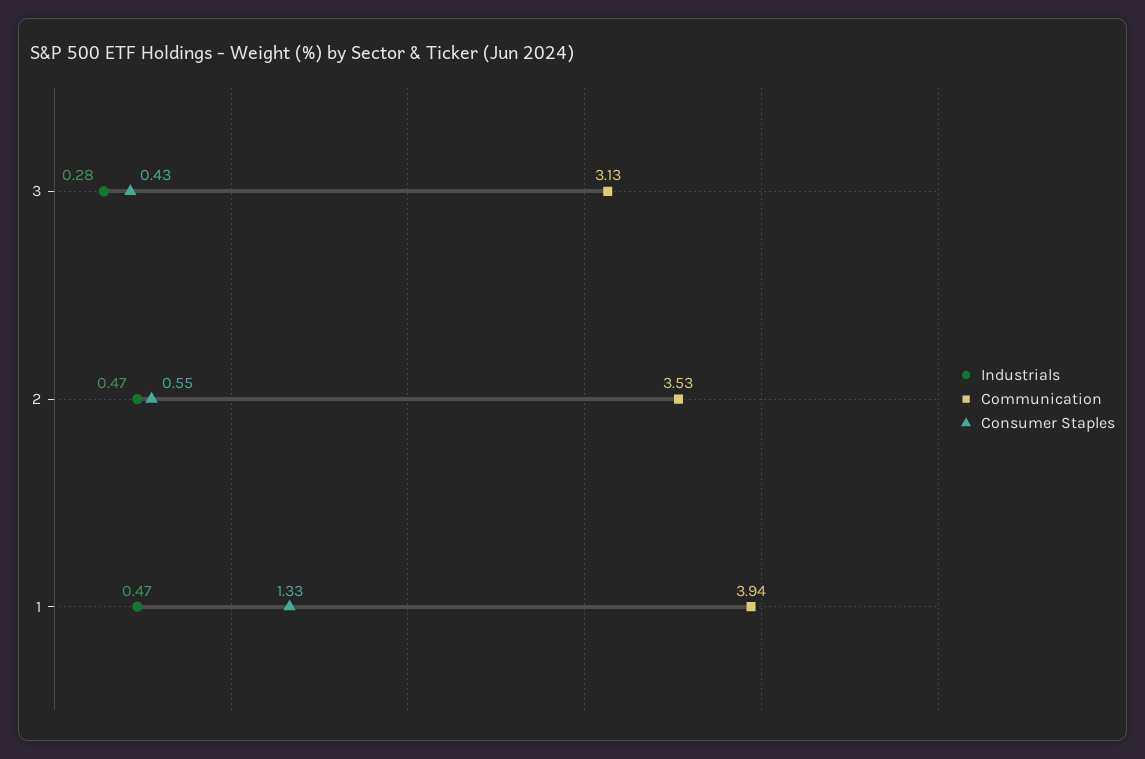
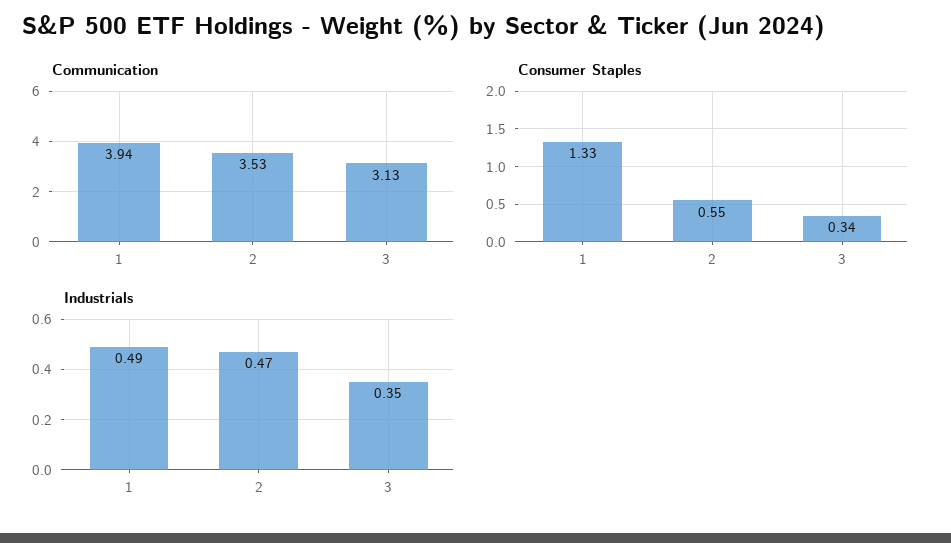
Industrials, 3: 0.28 -> 0.35
Consumer Staples, 3: 0.43 -> 0.34
Industrials, 1: 0.47 -> 0.49

